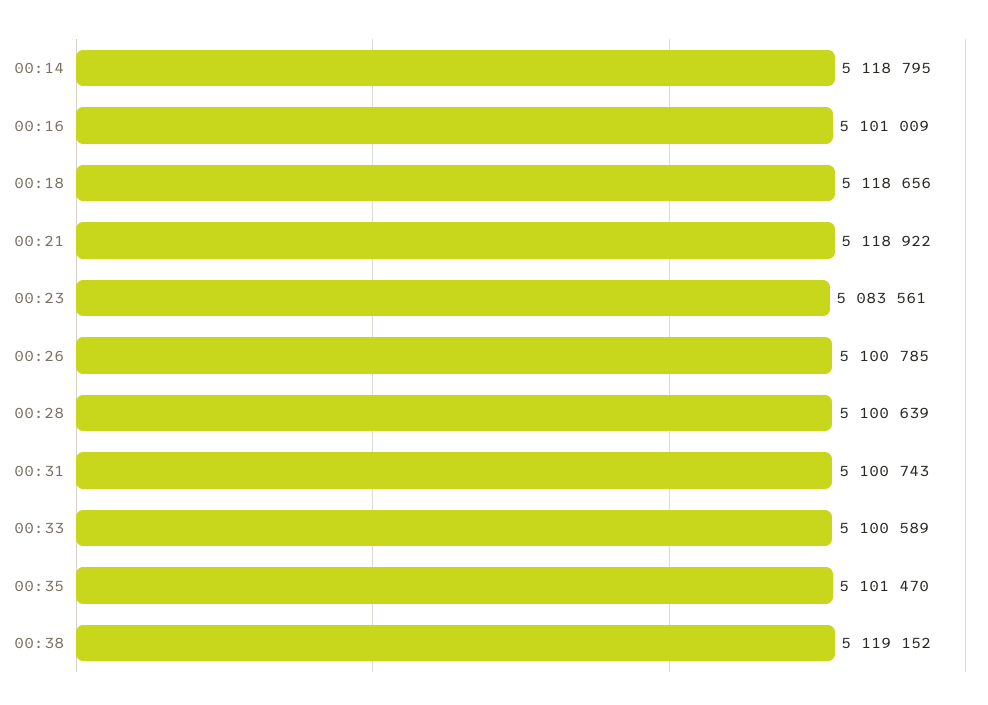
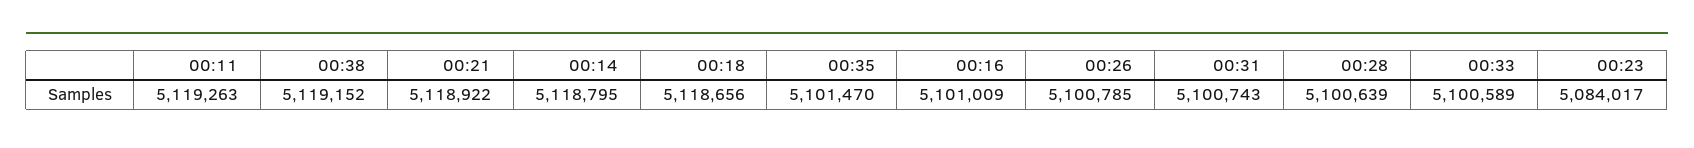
00:23: 5083561 -> 5084017
00:11: none -> 5119263

